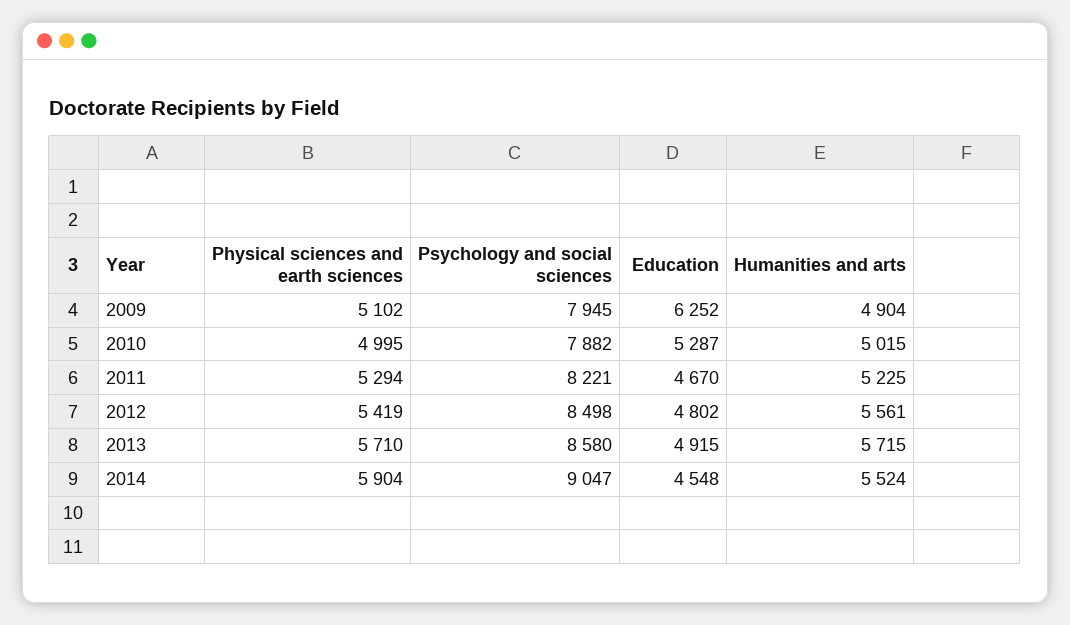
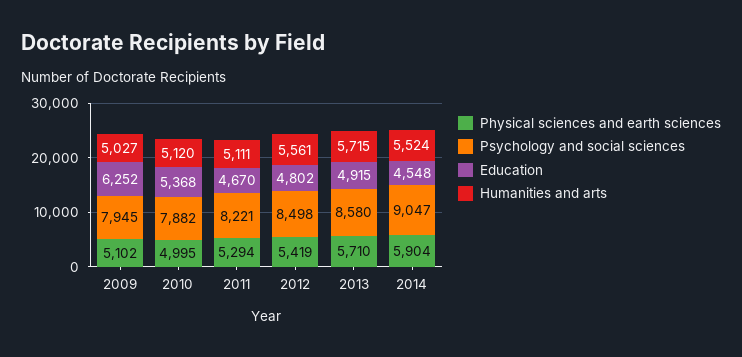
Humanities and arts, 2009: 4904 -> 5027
Education, 2010: 5287 -> 5368
Humanities and arts, 2010: 5015 -> 5120
Humanities and arts, 2011: 5225 -> 5111

